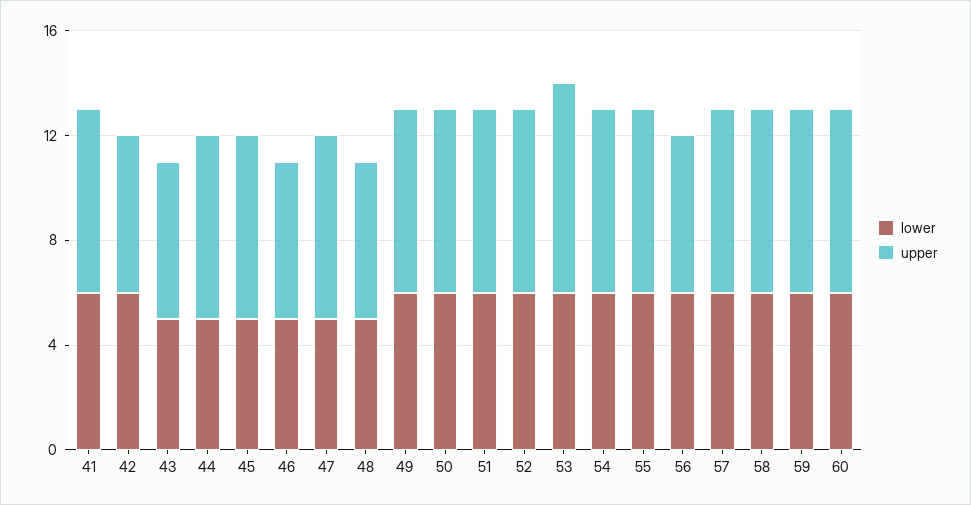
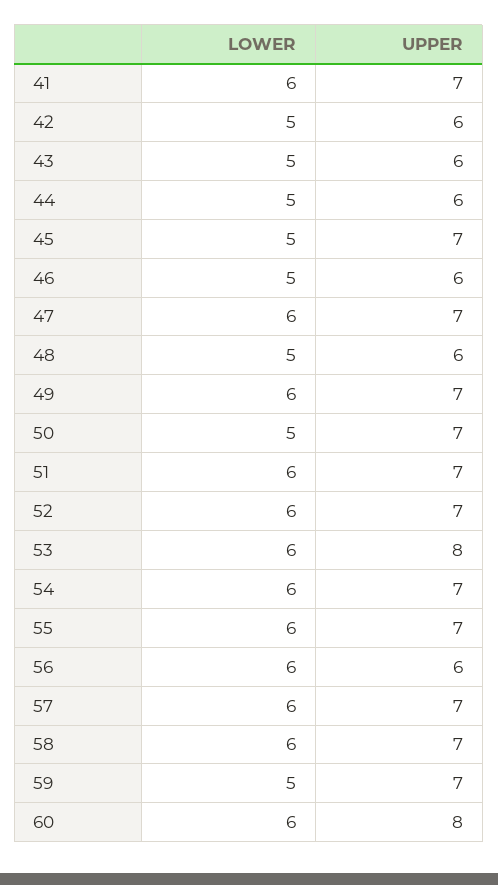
lower, 42: 6 -> 5
upper, 44: 7 -> 6
lower, 47: 5 -> 6
lower, 50: 6 -> 5
lower, 59: 6 -> 5
upper, 60: 7 -> 8

